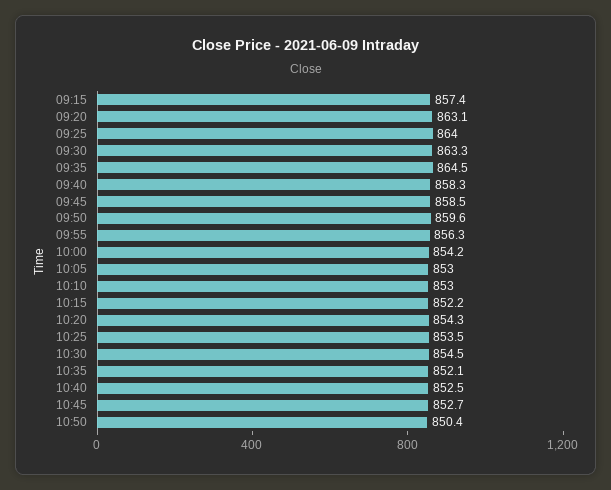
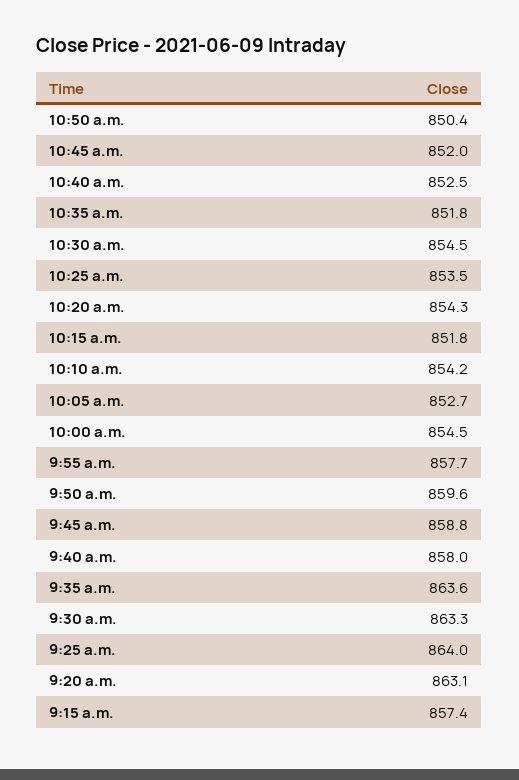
09:35: 864.5 -> 863.6
09:40: 858.3 -> 858
09:45: 858.5 -> 858.8
09:55: 856.3 -> 857.7
10:00: 854.2 -> 854.5
10:05: 853 -> 852.7
10:10: 853 -> 854.2
10:15: 852.2 -> 851.8
10:35: 852.1 -> 851.8
10:45: 852.7 -> 852

